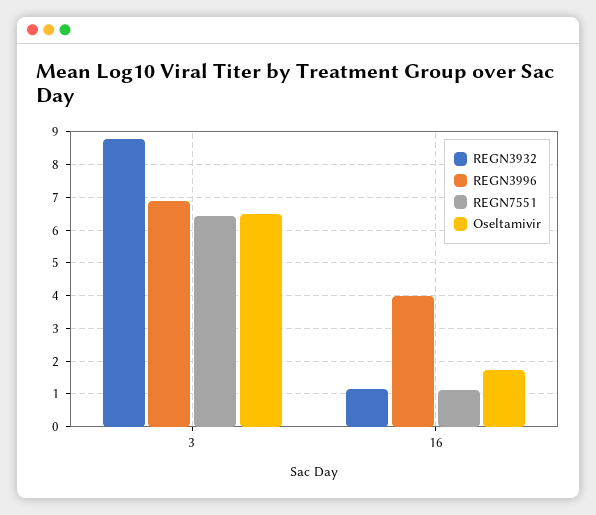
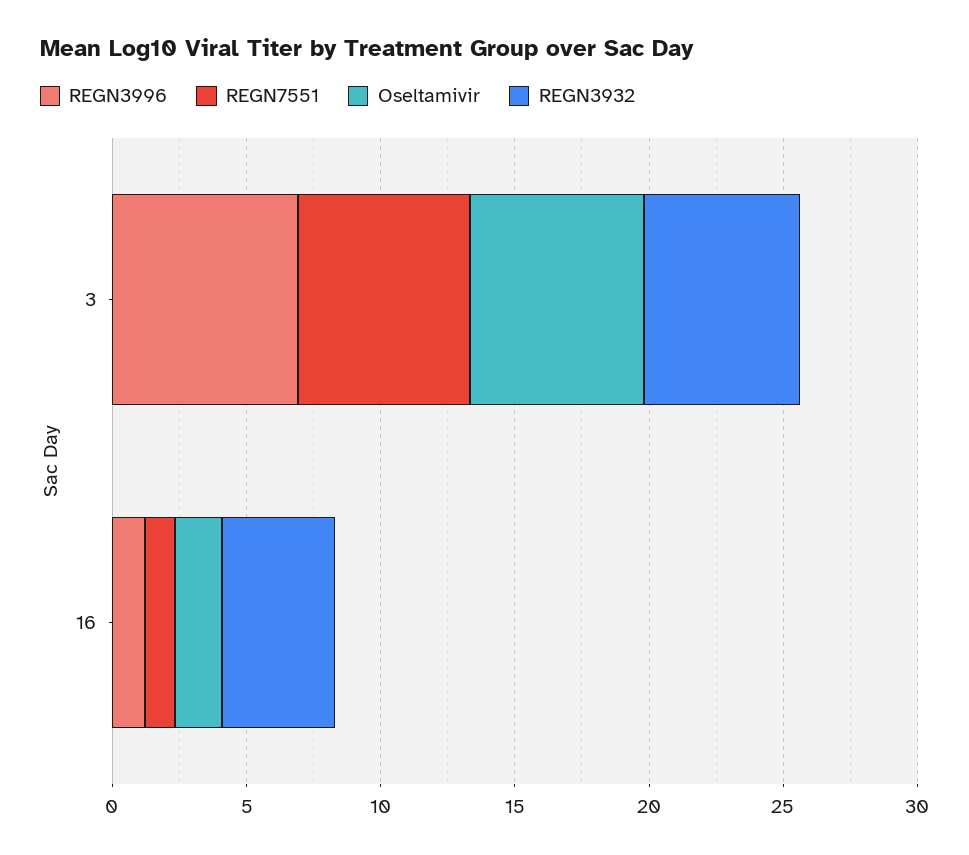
REGN3932, 3: 8.8 -> 6
REGN3932, 16: 1.2 -> 4
REGN3996, 16: 4 -> 1

